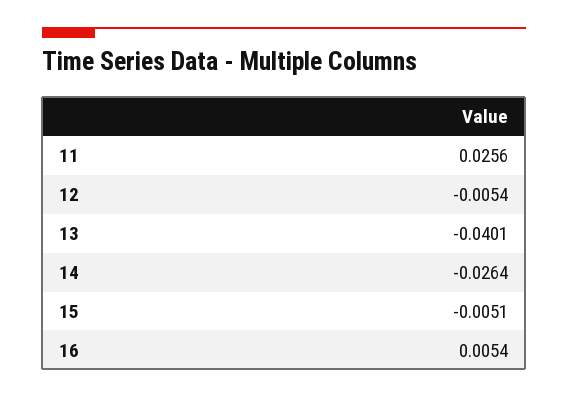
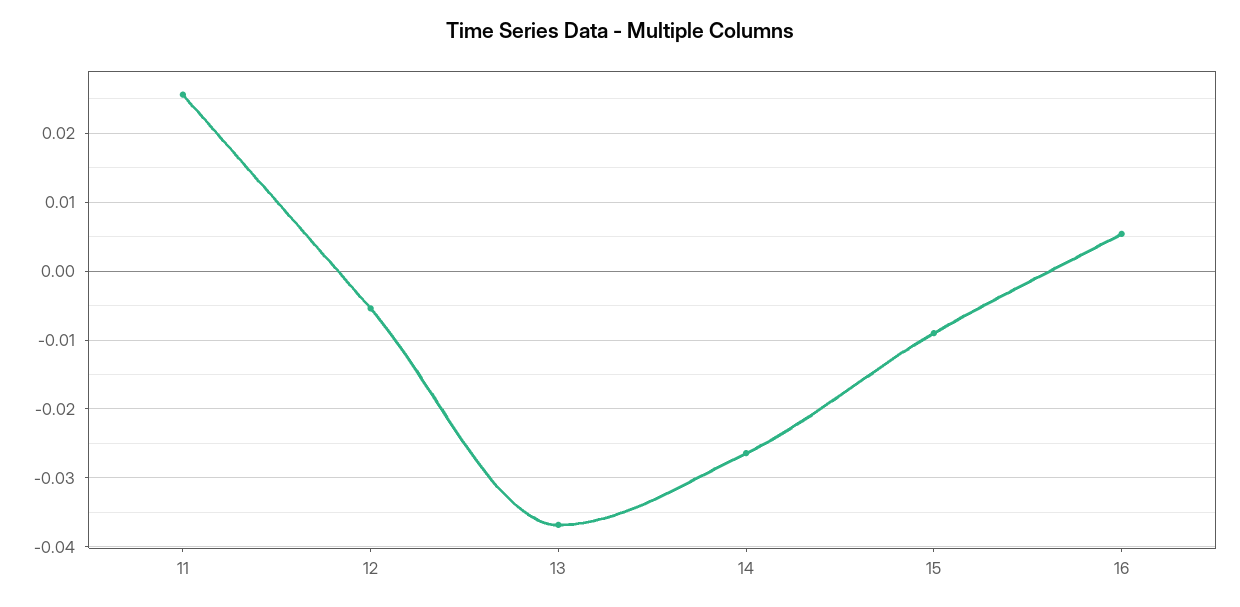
13: -0.0401 -> -0.037
15: -0.0051 -> -0.009

